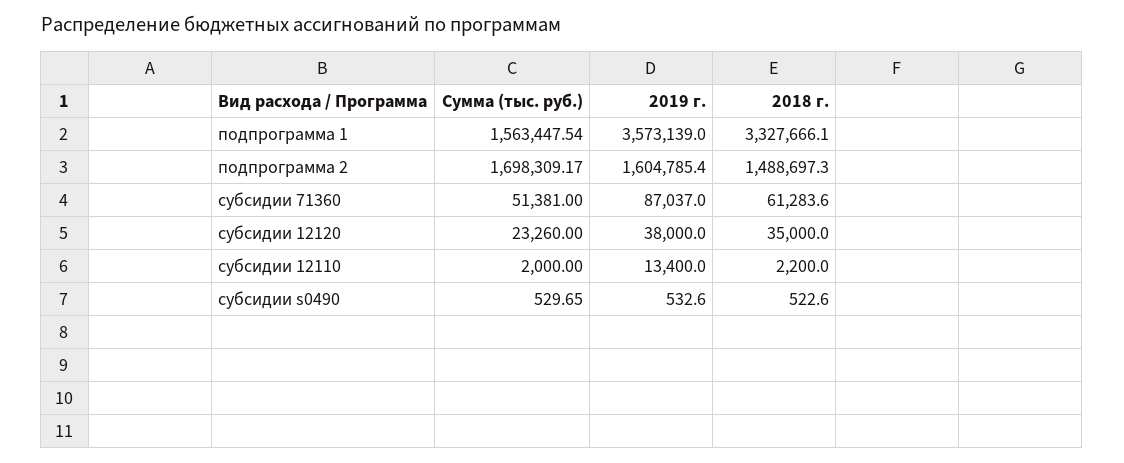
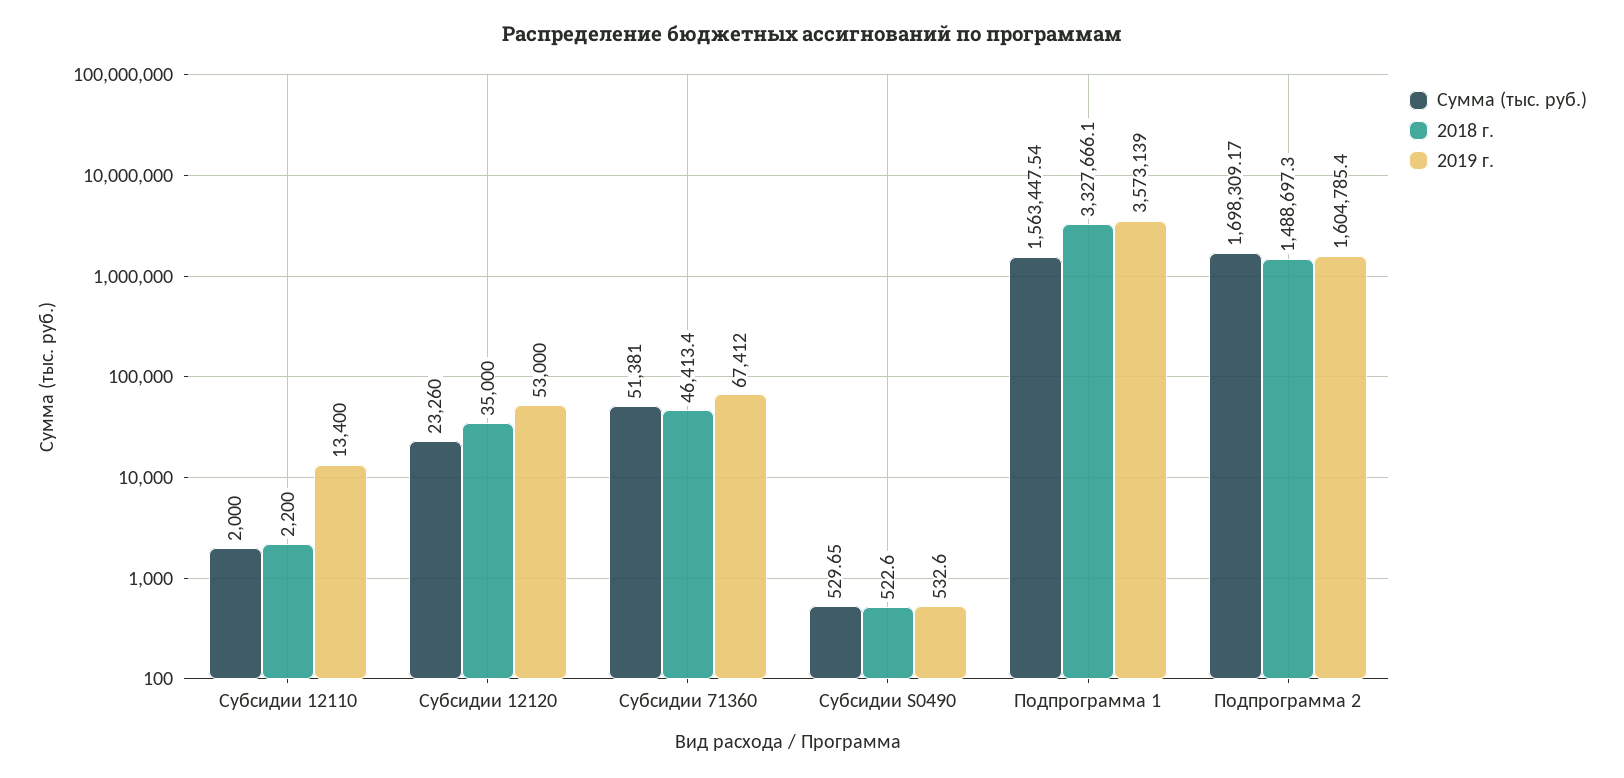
2019 г., субсидии 71360: 87037 -> 67412
2018 г., субсидии 71360: 61283.6 -> 46413.4
2019 г., субсидии 12120: 38000 -> 53000

